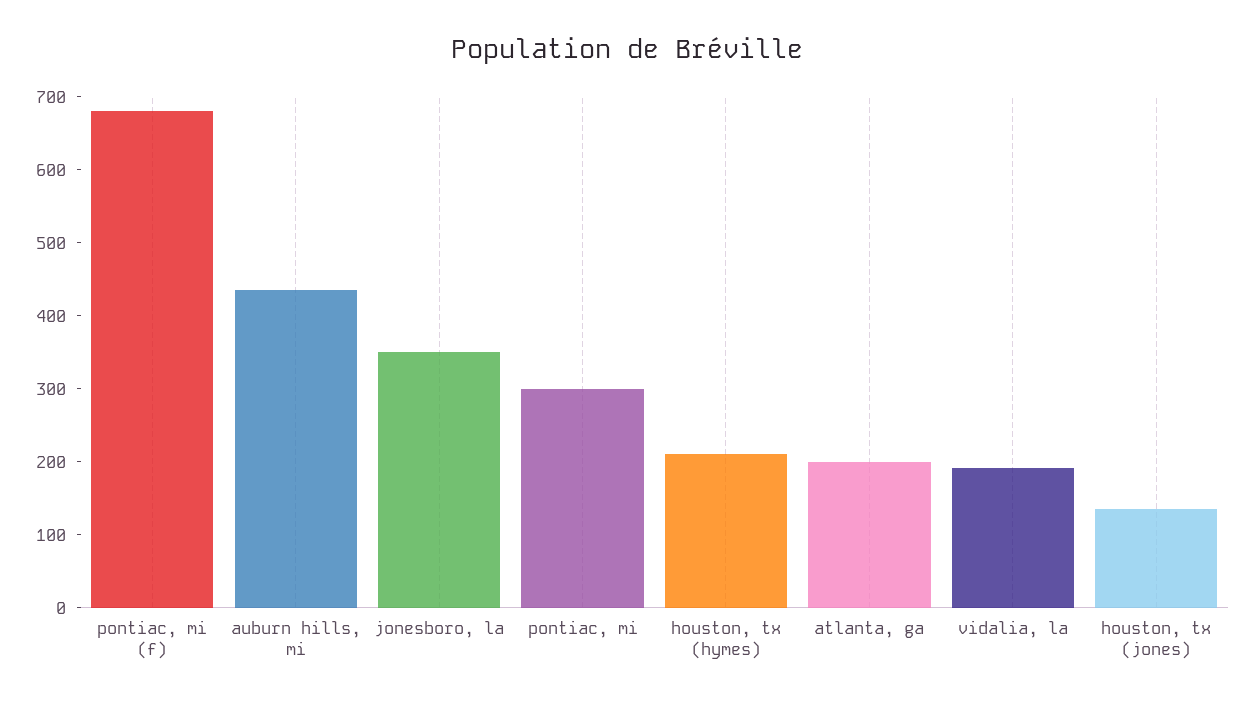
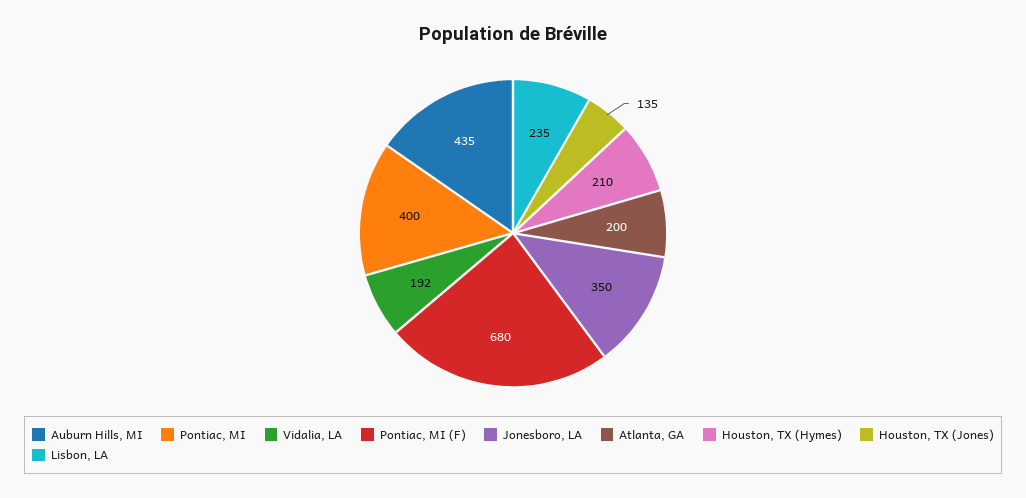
pontiac, mi: 300 -> 400
Lisbon, LA: none -> 235

